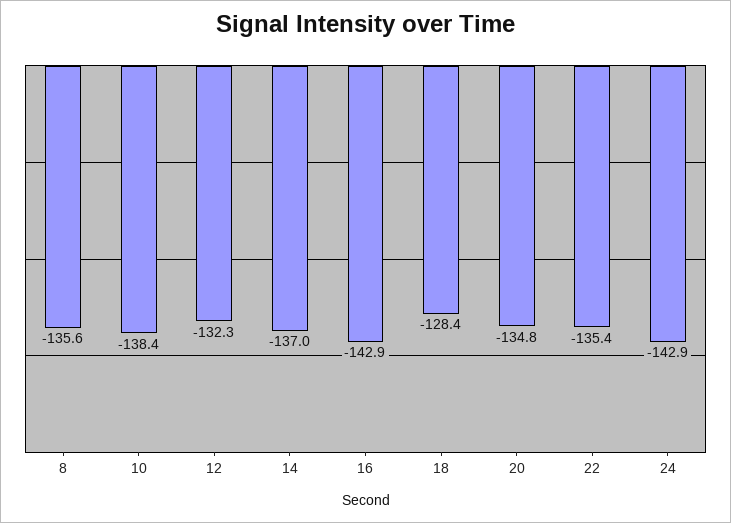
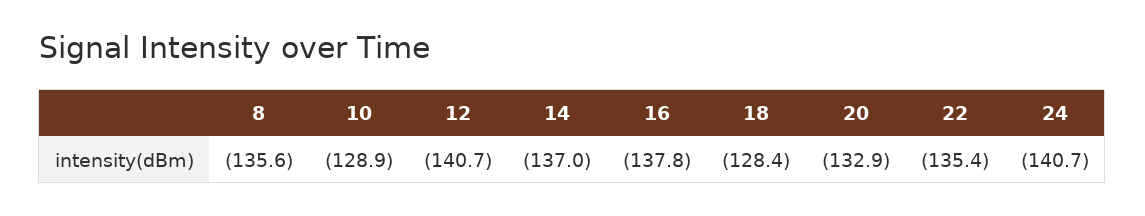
10: -138.4 -> -128.9
12: -132.3 -> -140.7
16: -142.9 -> -137.8
20: -134.8 -> -132.9
24: -142.9 -> -140.7

